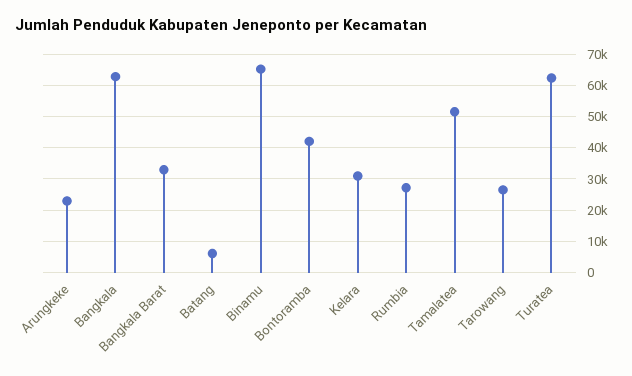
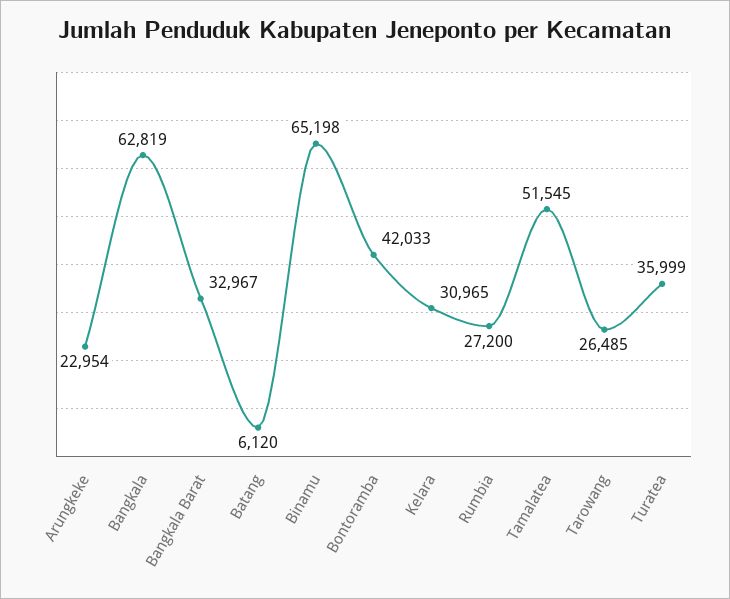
Turatea: 62000 -> 35999

